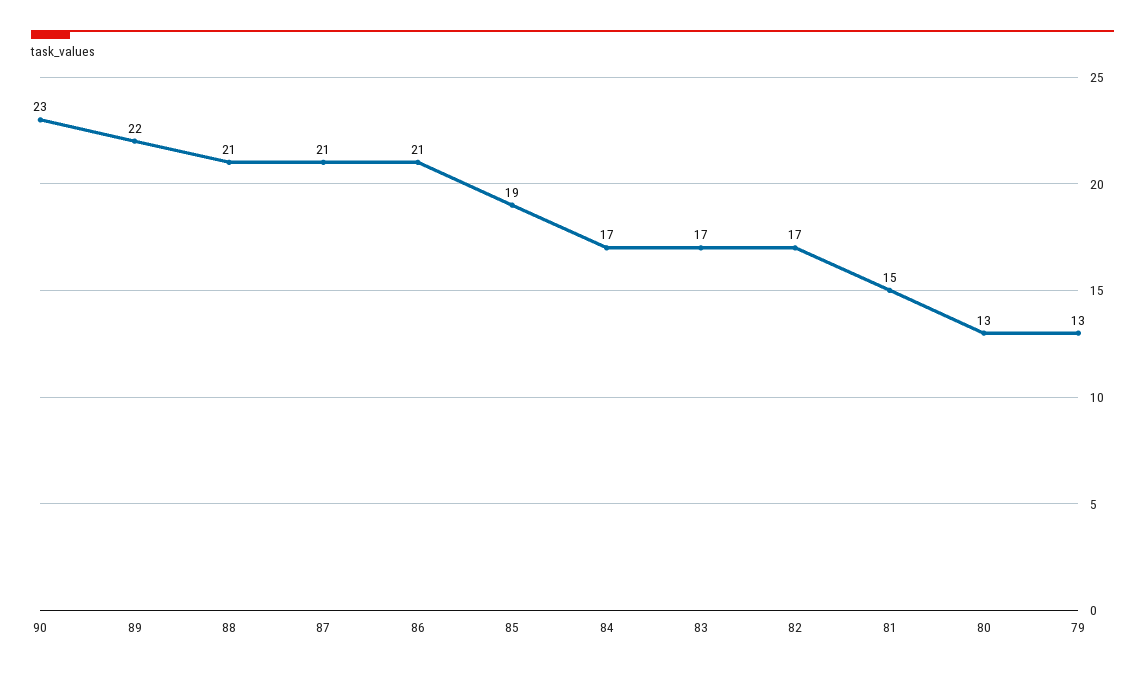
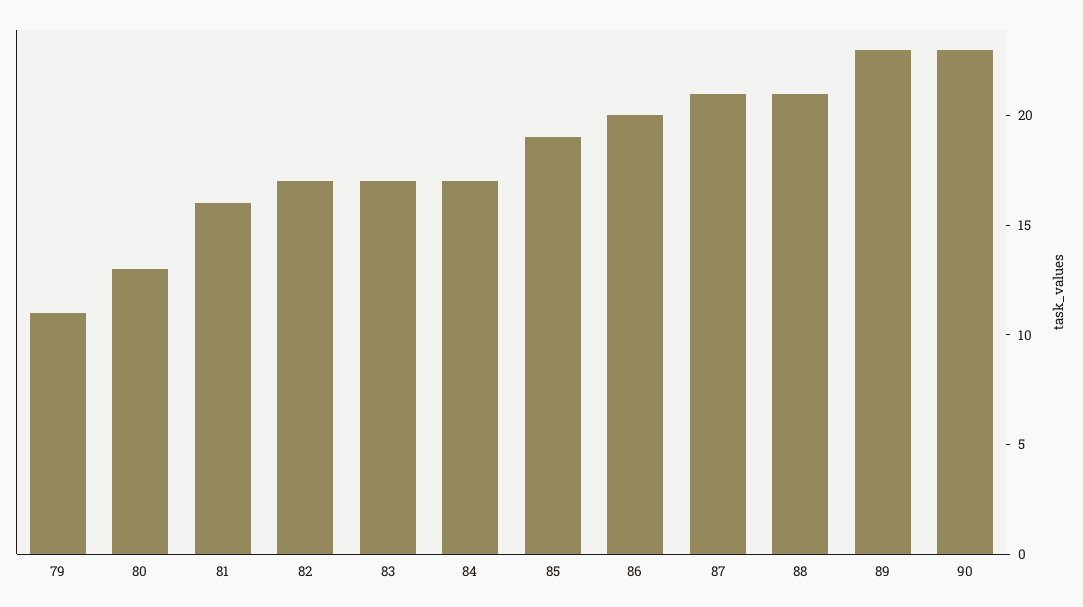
89: 22 -> 23
86: 21 -> 20
81: 15 -> 16
79: 13 -> 11

